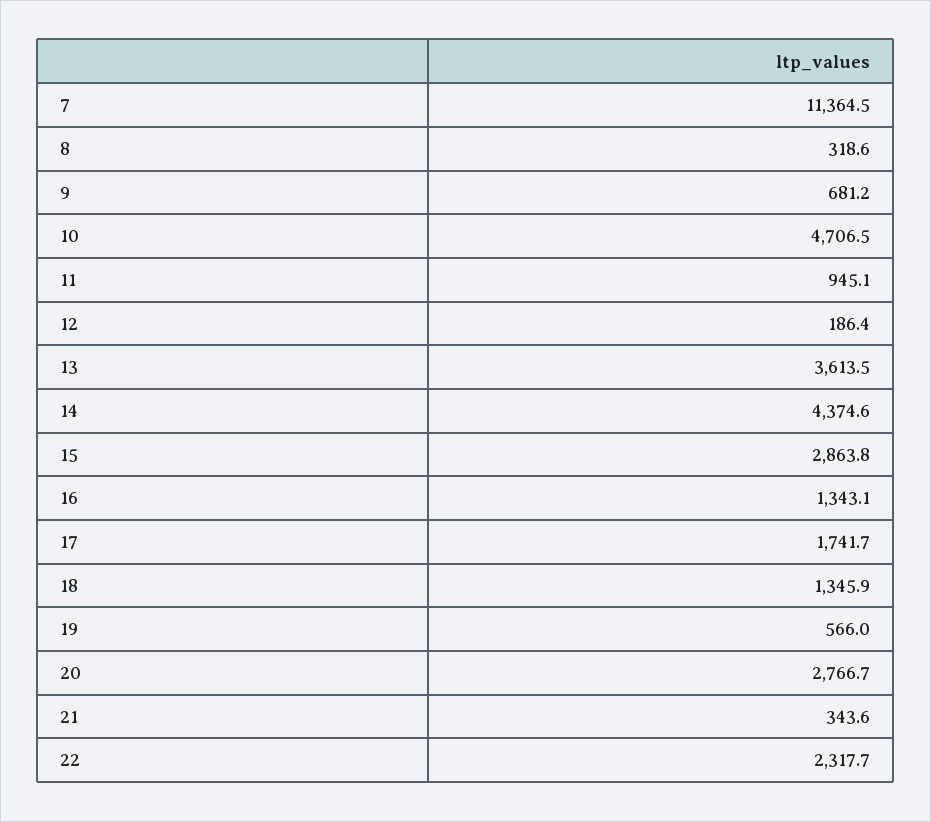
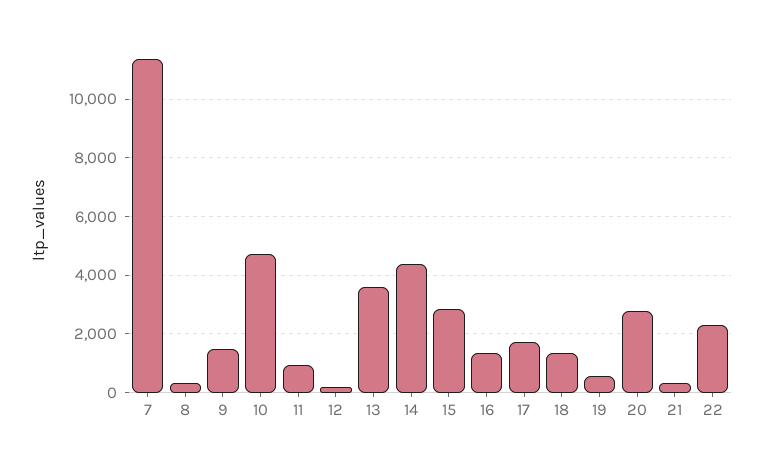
9: 681.2 -> 1500

